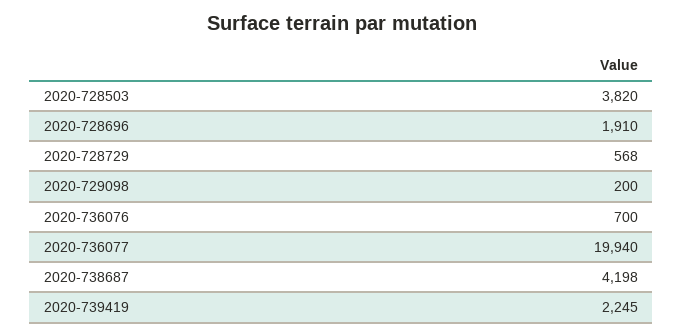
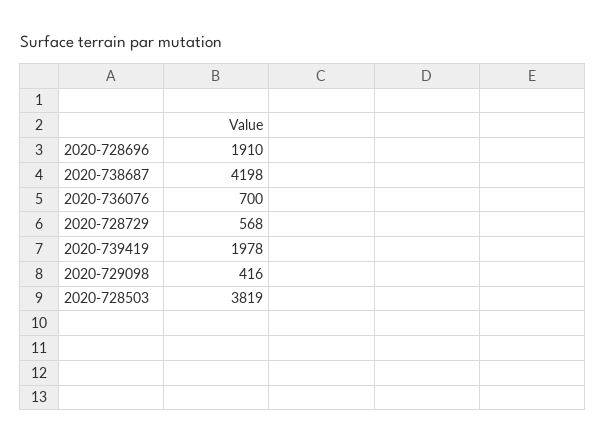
2020-728503: 3820 -> 3819
2020-729098: 200 -> 416
2020-736077: 19940 -> none
2020-739419: 2245 -> 1978

